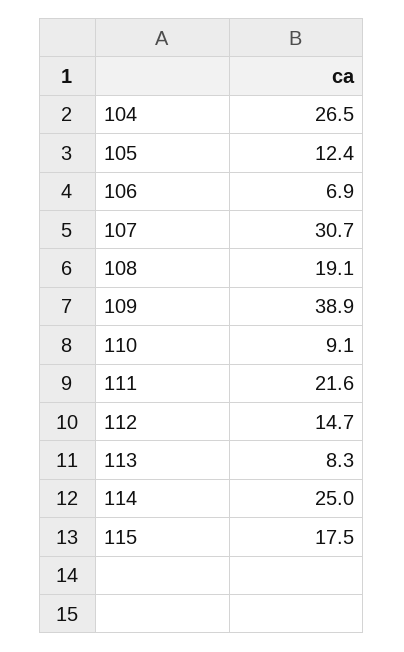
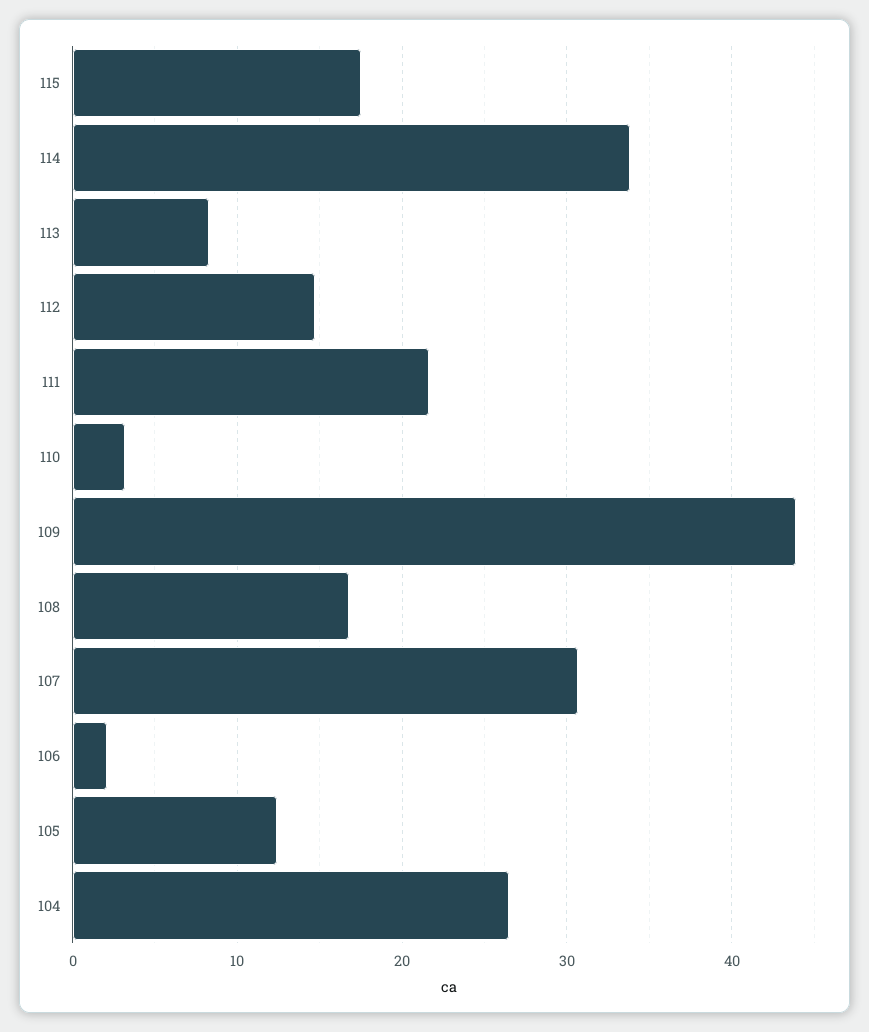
106: 6.9 -> 2
108: 19.1 -> 17
109: 38.9 -> 44
110: 9.1 -> 3
114: 25 -> 34

